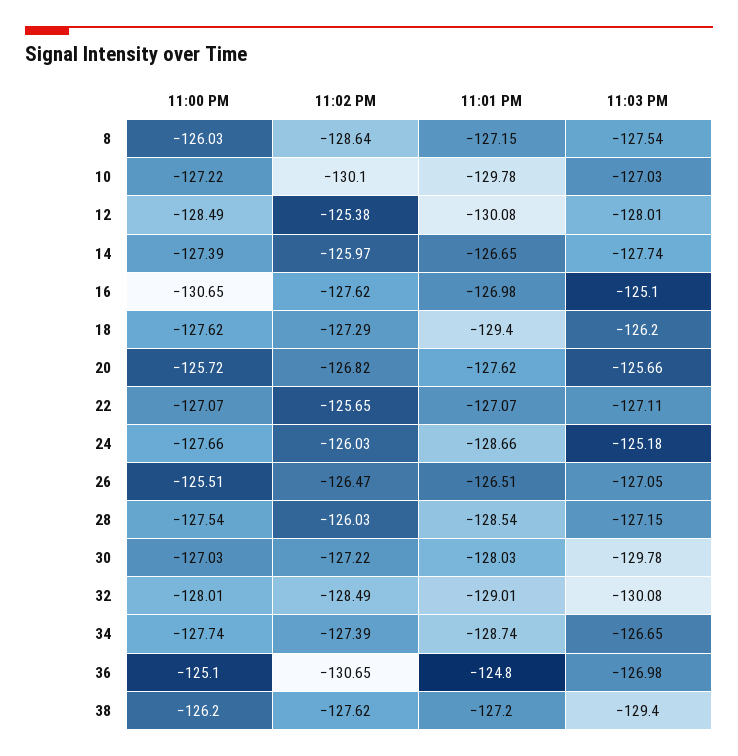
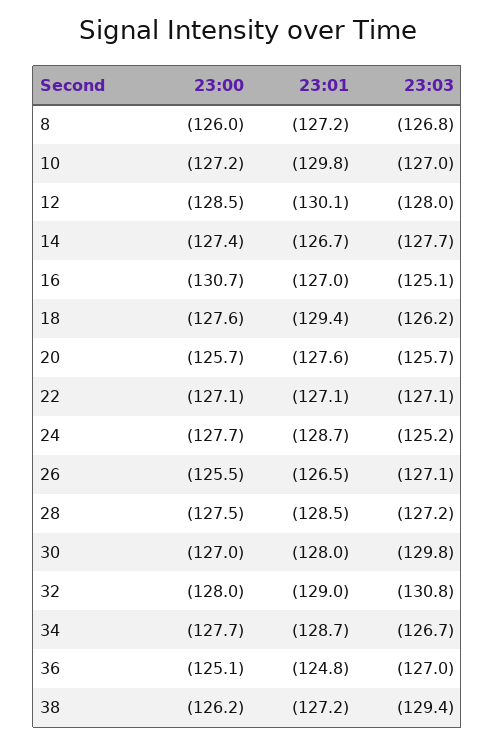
11:02 PM, 8: -128.64 -> none
11:03 PM, 8: -127.54 -> -126.8
11:02 PM, 10: -130.1 -> none
11:02 PM, 12: -125.38 -> none
11:02 PM, 14: -125.97 -> none
11:02 PM, 16: -127.62 -> none
11:02 PM, 18: -127.29 -> none
11:02 PM, 20: -126.82 -> none
11:02 PM, 22: -125.65 -> none
11:02 PM, 24: -126.03 -> none
11:02 PM, 26: -126.47 -> none
11:02 PM, 28: -126.03 -> none
11:02 PM, 30: -127.22 -> none
11:02 PM, 32: -128.49 -> none
11:03 PM, 32: -130.08 -> -130.8
11:02 PM, 34: -127.39 -> none
11:02 PM, 36: -130.65 -> none
11:02 PM, 38: -127.62 -> none

